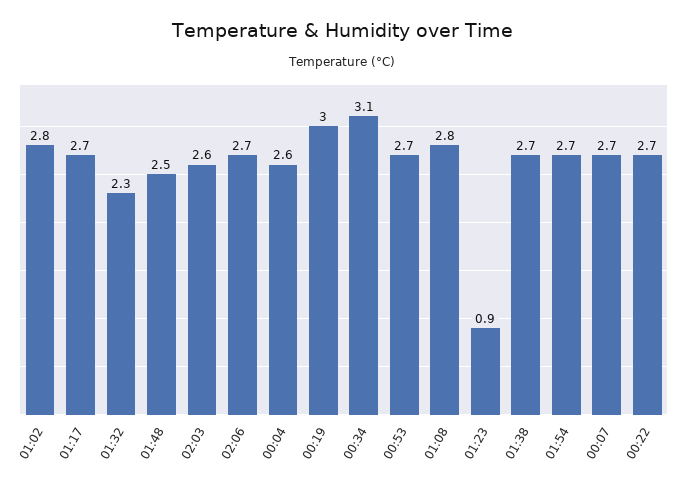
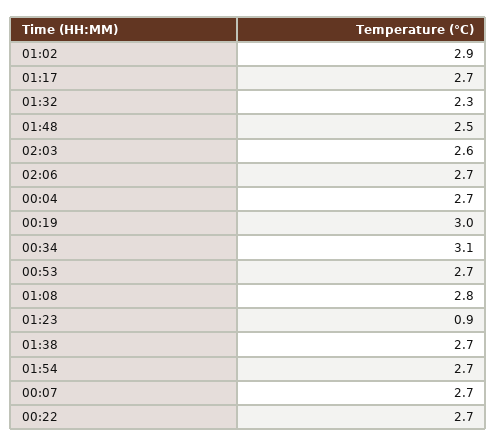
01:02: 2.8 -> 2.9
00:04: 2.6 -> 2.7

